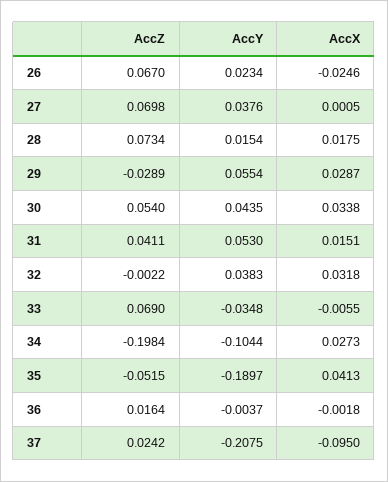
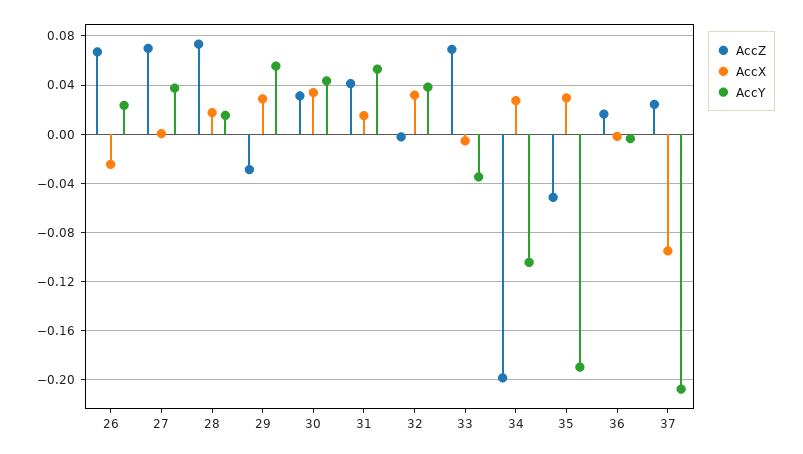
AccZ, 30: 0.054 -> 0.03
AccX, 35: 0.0413 -> 0.03

